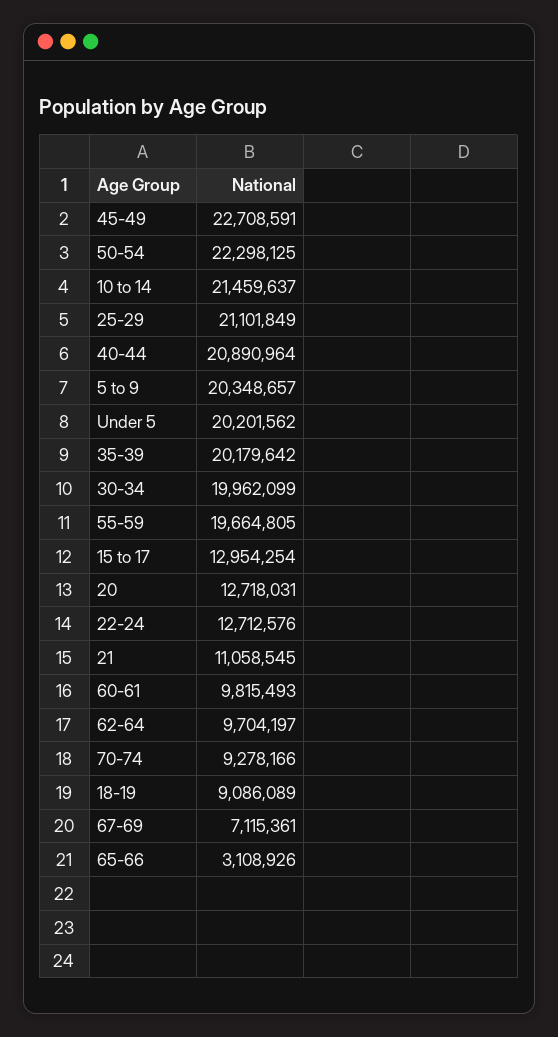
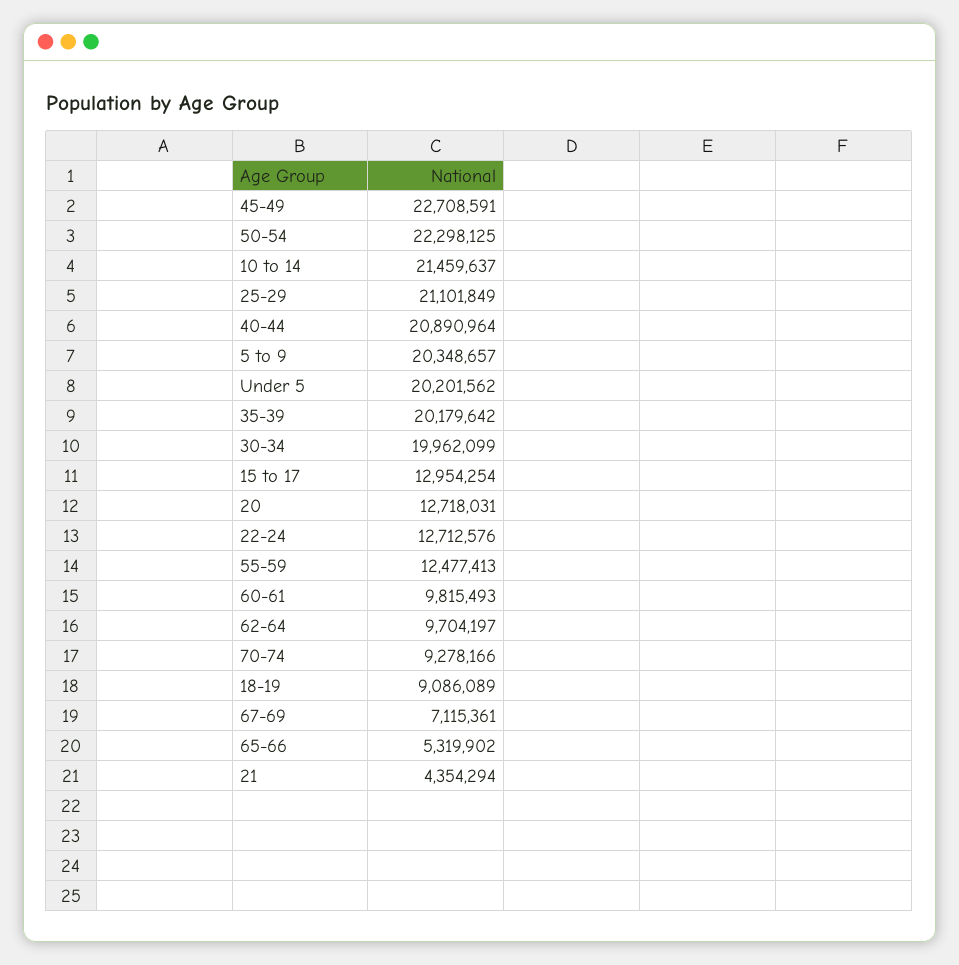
55-59: 19664805 -> 12477413
21: 11058545 -> 4354294
65-66: 3108926 -> 5319902

